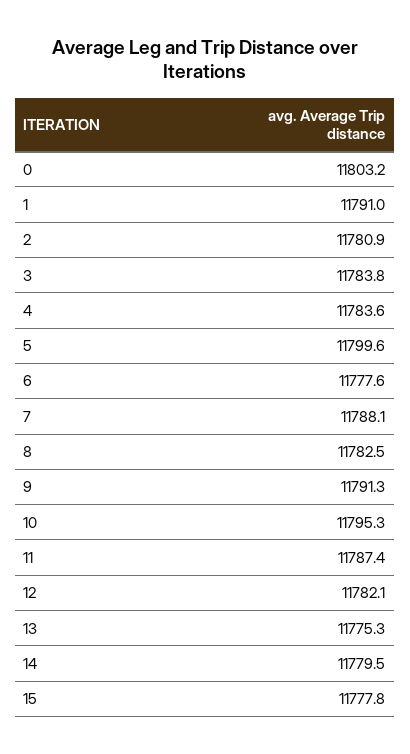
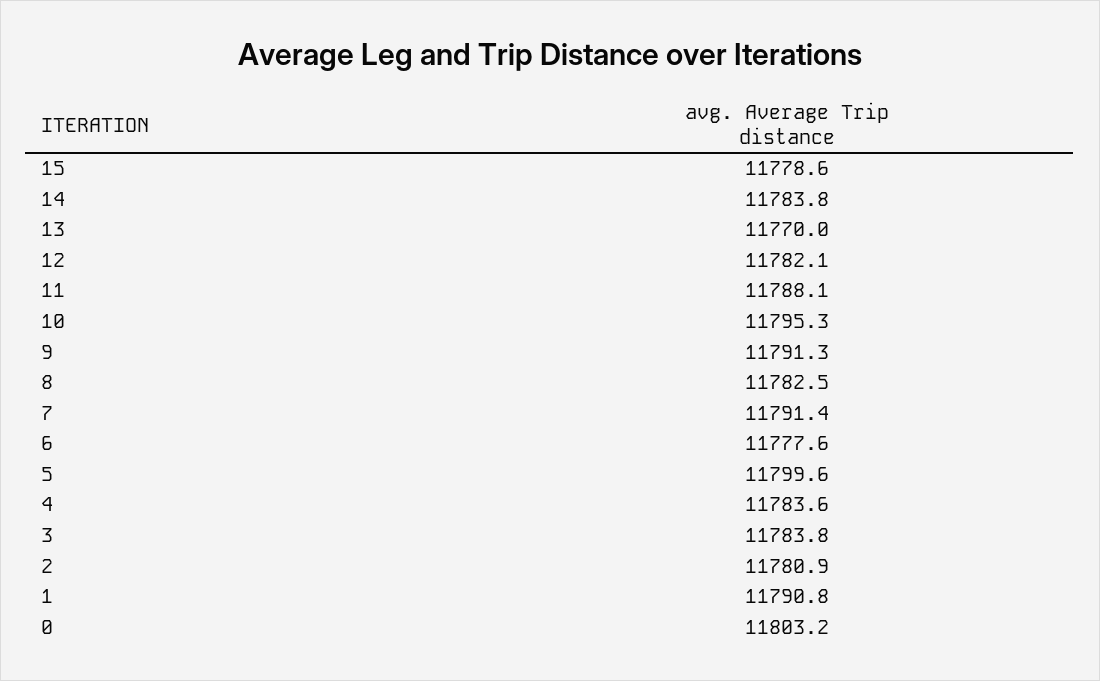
1: 11791 -> 11790.8
7: 11788.1 -> 11791.4
11: 11787.4 -> 11788.1
13: 11775.3 -> 11770
14: 11779.5 -> 11783.8
15: 11777.8 -> 11778.6

